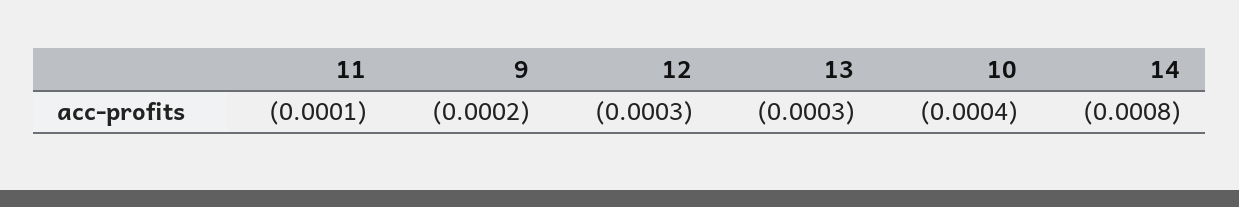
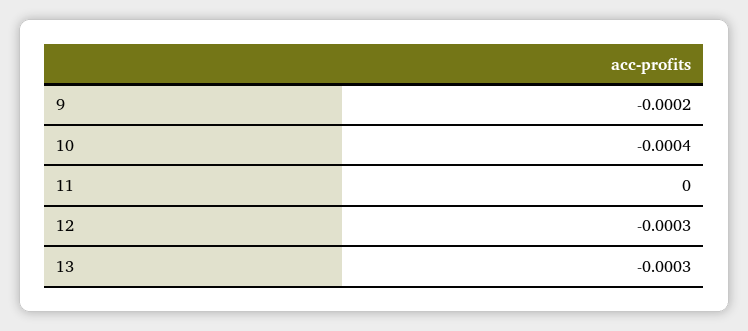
11: -0.0001 -> 0
14: -0.0008 -> none

